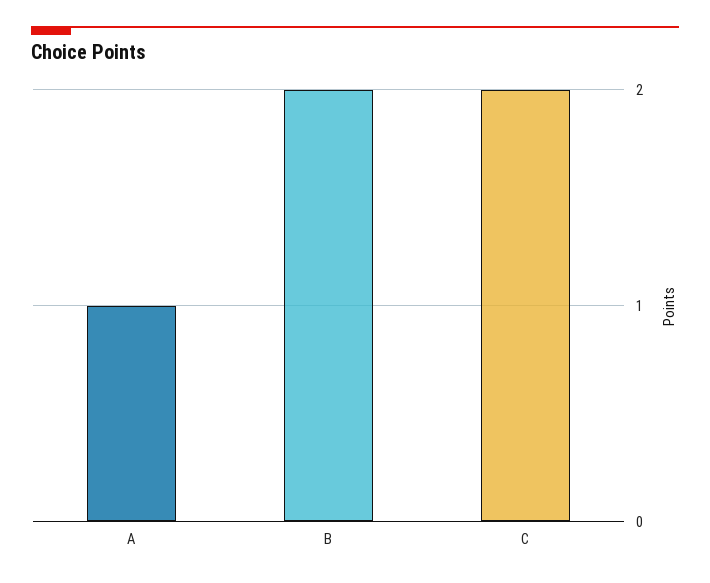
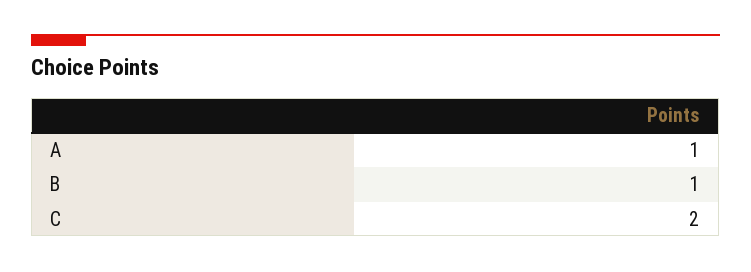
B: 2 -> 1

